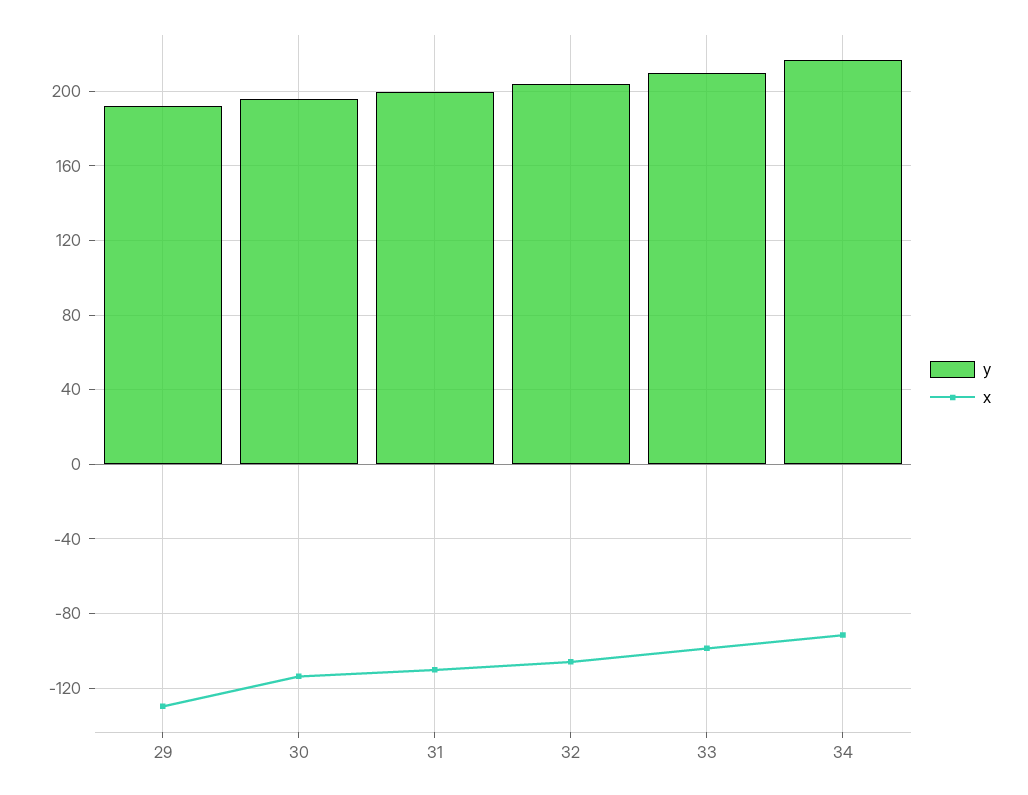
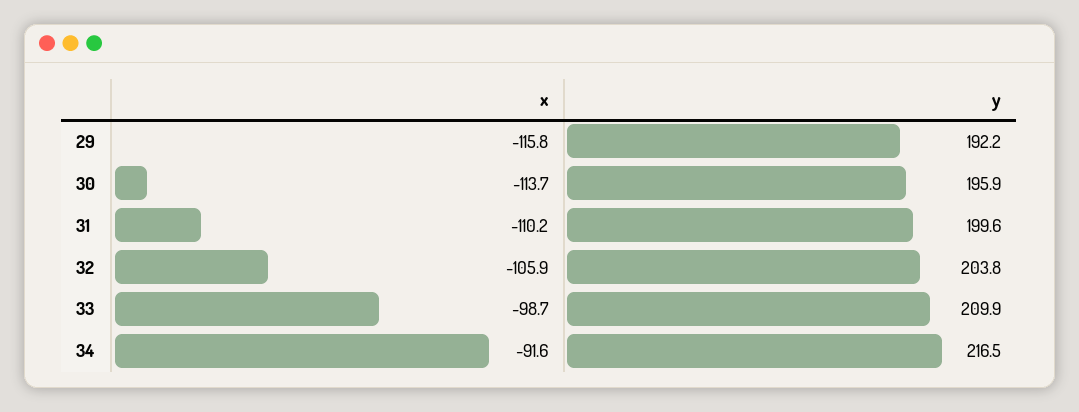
x, 29: -130 -> -115.8

